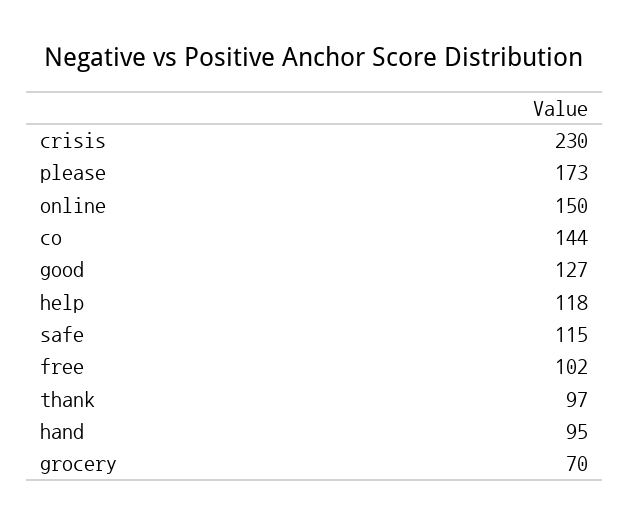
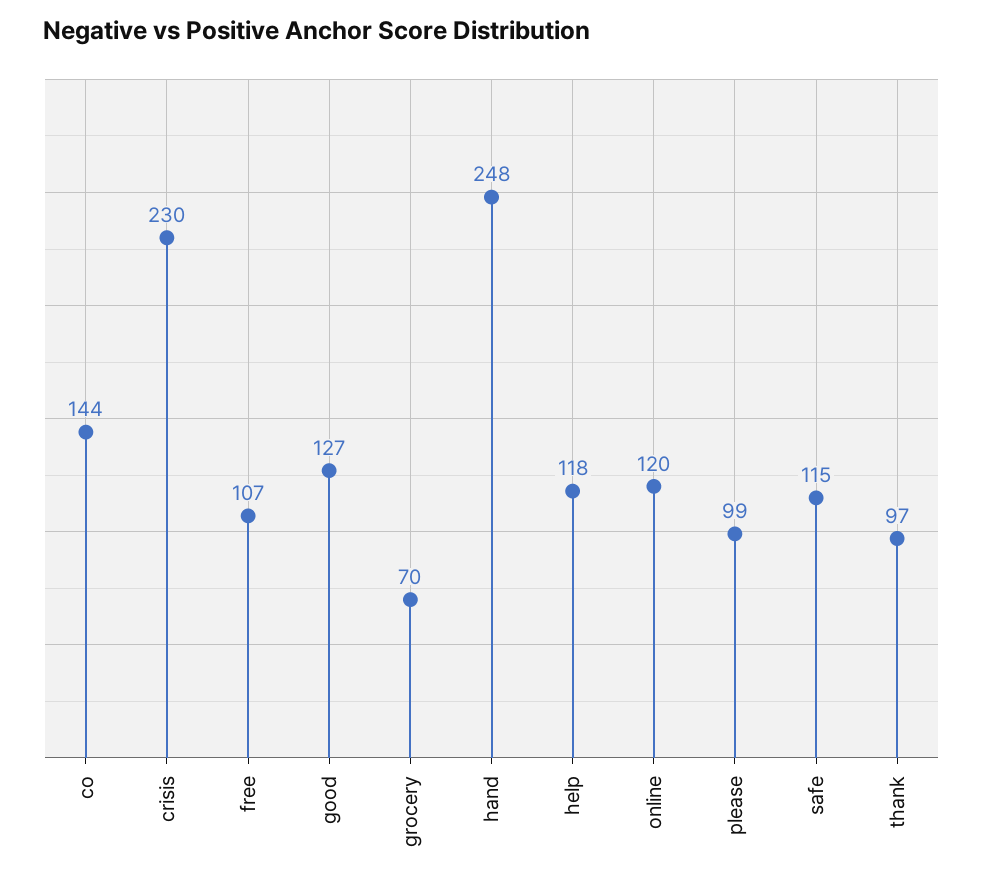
please: 173 -> 99
online: 150 -> 120
free: 102 -> 107
hand: 95 -> 248

